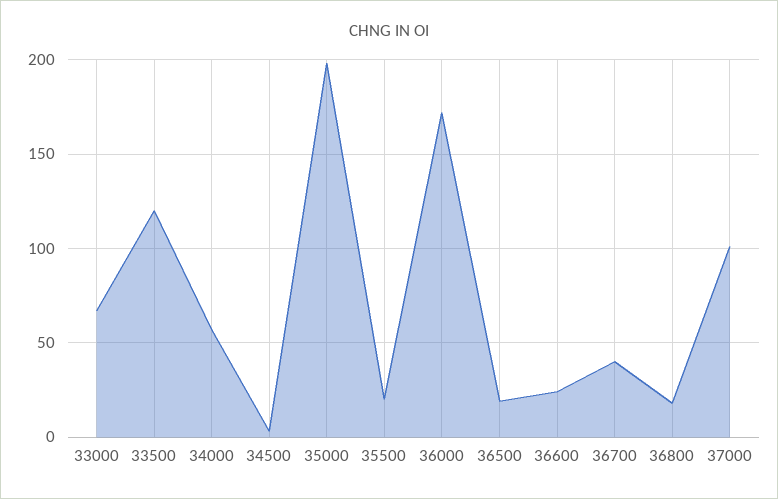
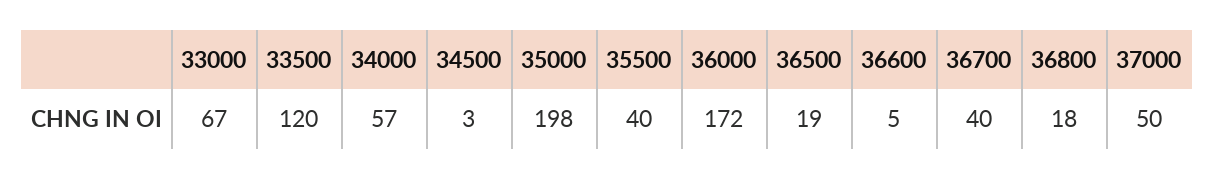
35500: 20 -> 40
36600: 25 -> 5
37000: 100 -> 50

